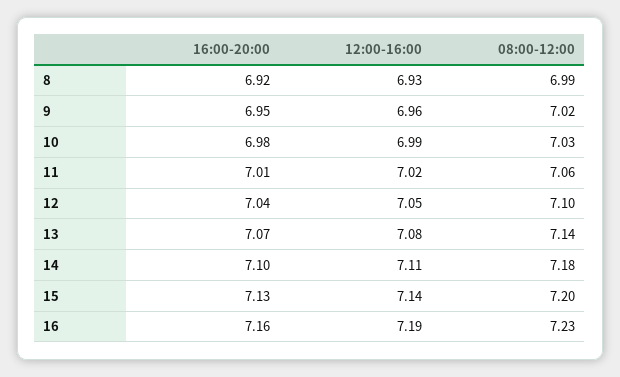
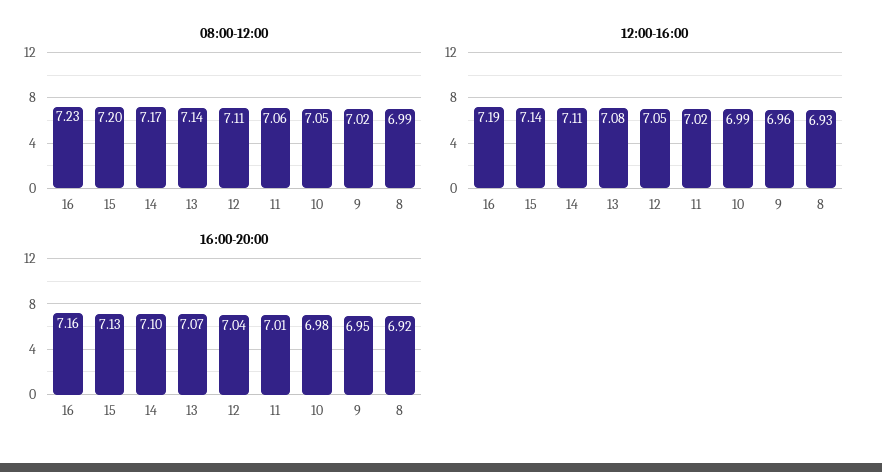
08:00-12:00, 10: 7.03 -> 7.05
08:00-12:00, 12: 7.1 -> 7.11
08:00-12:00, 14: 7.18 -> 7.17

